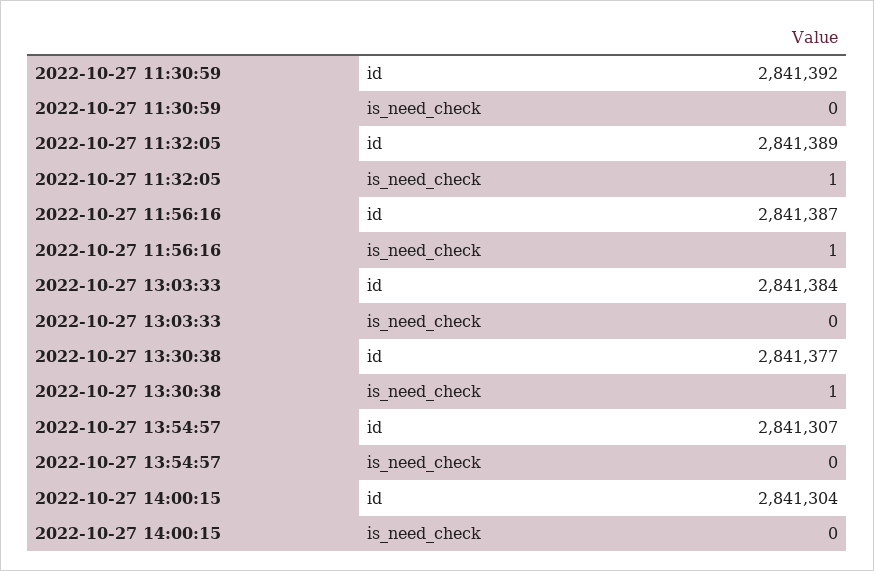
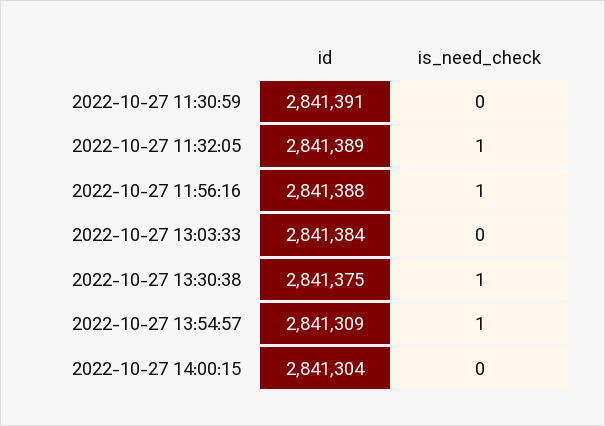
2022-10-27 11:30:59, id: 2841392 -> 2841391
2022-10-27 11:56:16, id: 2841387 -> 2841388
2022-10-27 13:30:38, id: 2841377 -> 2841375
2022-10-27 13:54:57, id: 2841307 -> 2841309
2022-10-27 13:54:57, is_need_check: 0 -> 1

